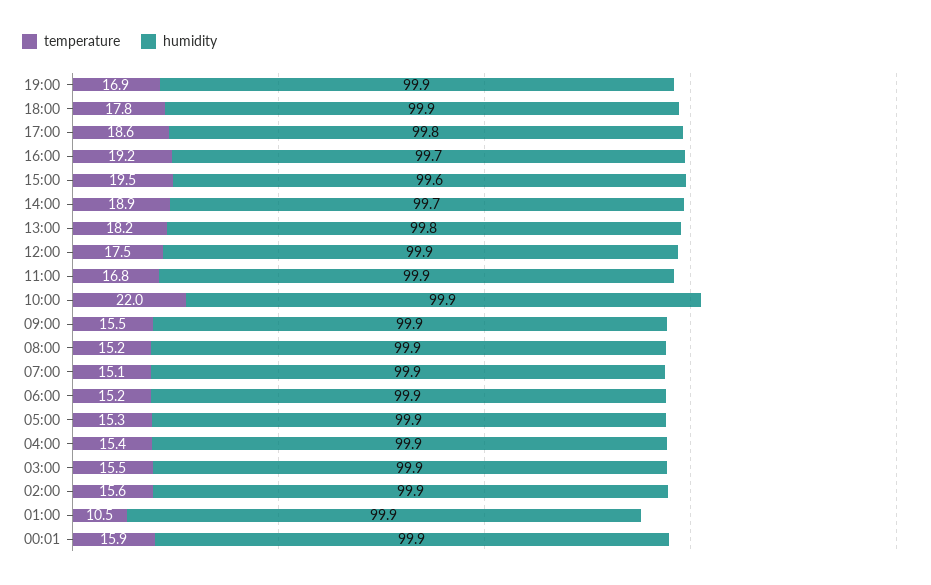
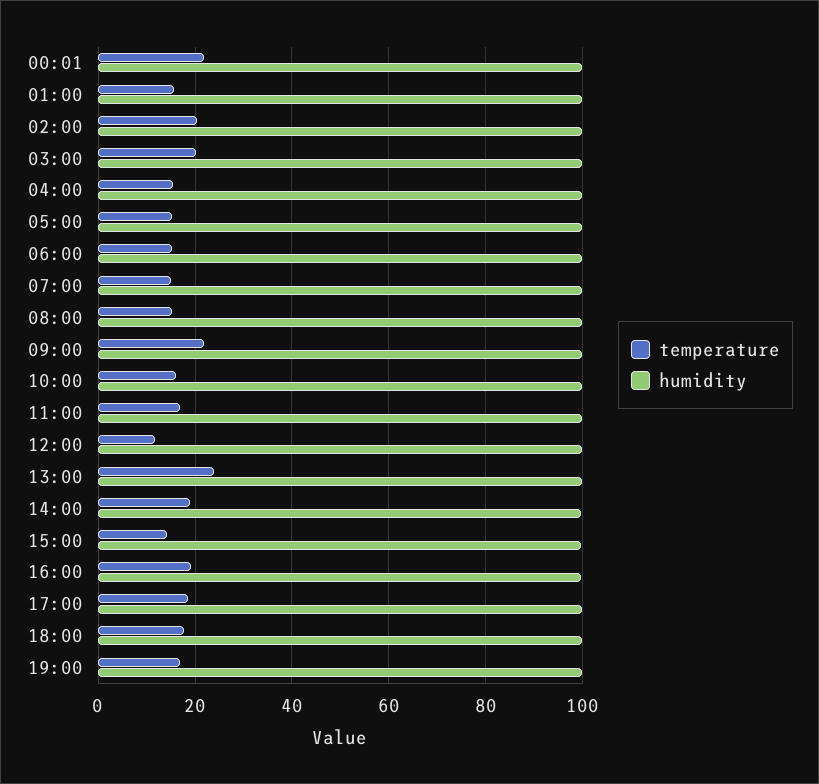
temperature, 15:00: 19.5 -> 14
temperature, 13:00: 18.2 -> 24
temperature, 12:00: 17.5 -> 12
temperature, 10:00: 22 -> 16
temperature, 09:00: 15.5 -> 22
temperature, 03:00: 15.5 -> 20
temperature, 02:00: 15.6 -> 20
temperature, 01:00: 10.5 -> 16
temperature, 00:01: 15.9 -> 22

